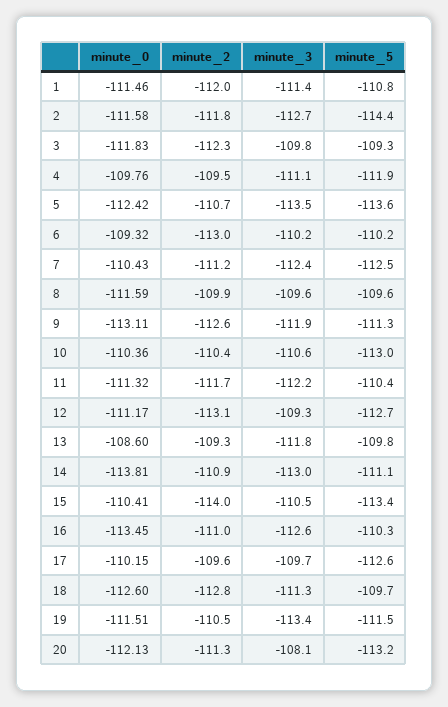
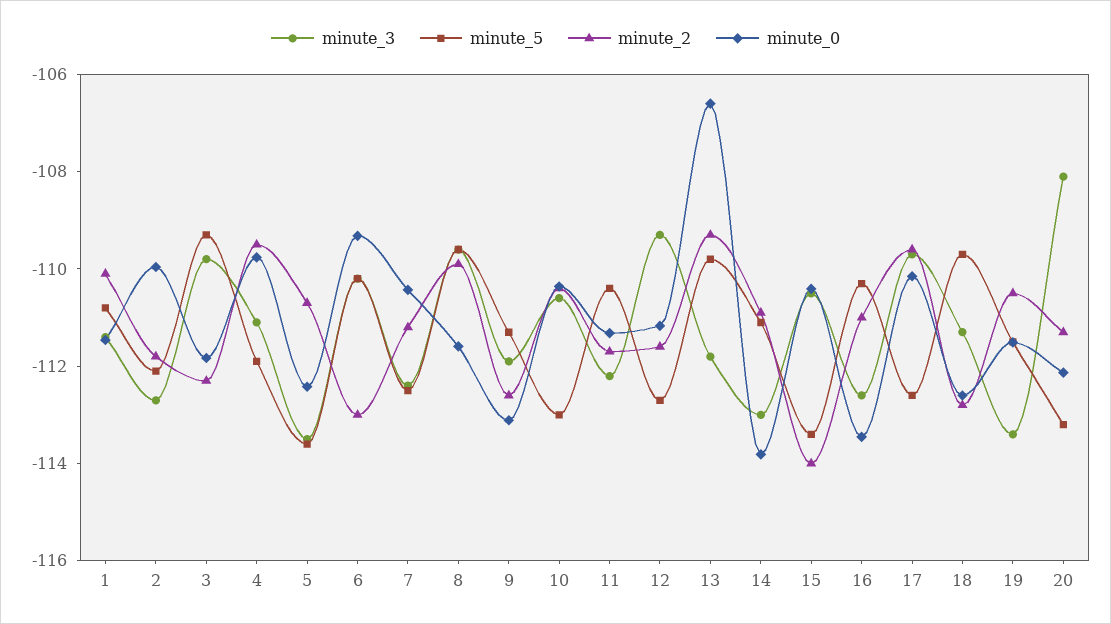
minute_2, 1: -112 -> -110
minute_0, 2: -111.58 -> -110
minute_5, 2: -114.4 -> -112
minute_2, 12: -113.1 -> -111.5
minute_0, 13: -108.6 -> -106.5

